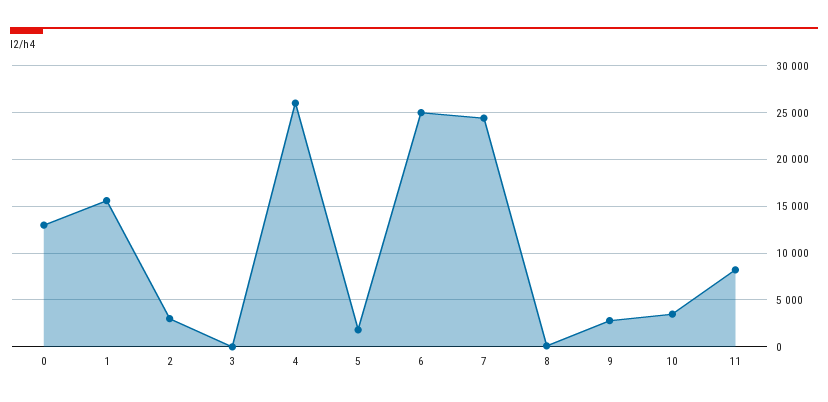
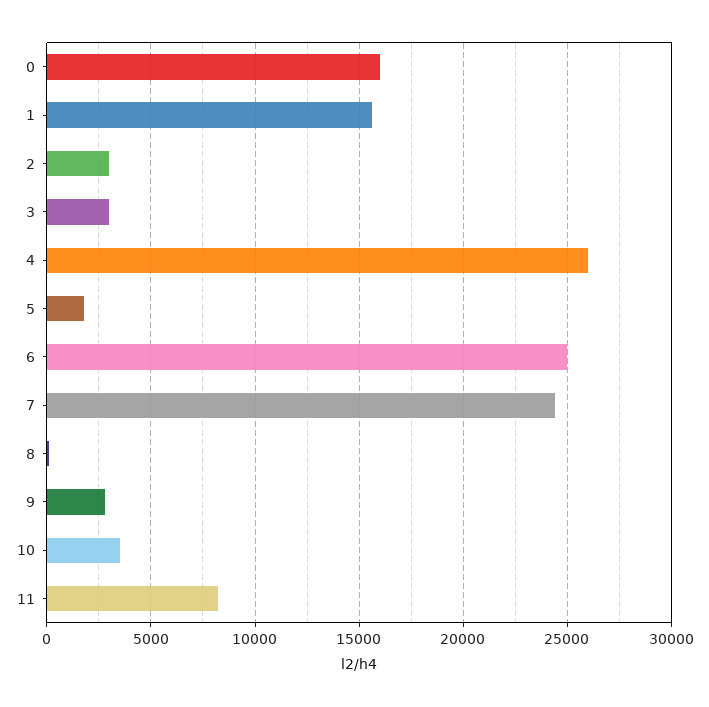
0: 13000 -> 16000
3: 0 -> 3000

